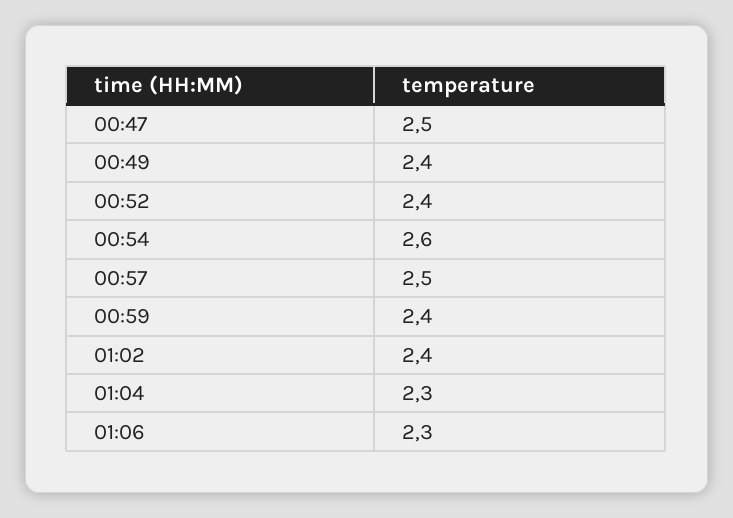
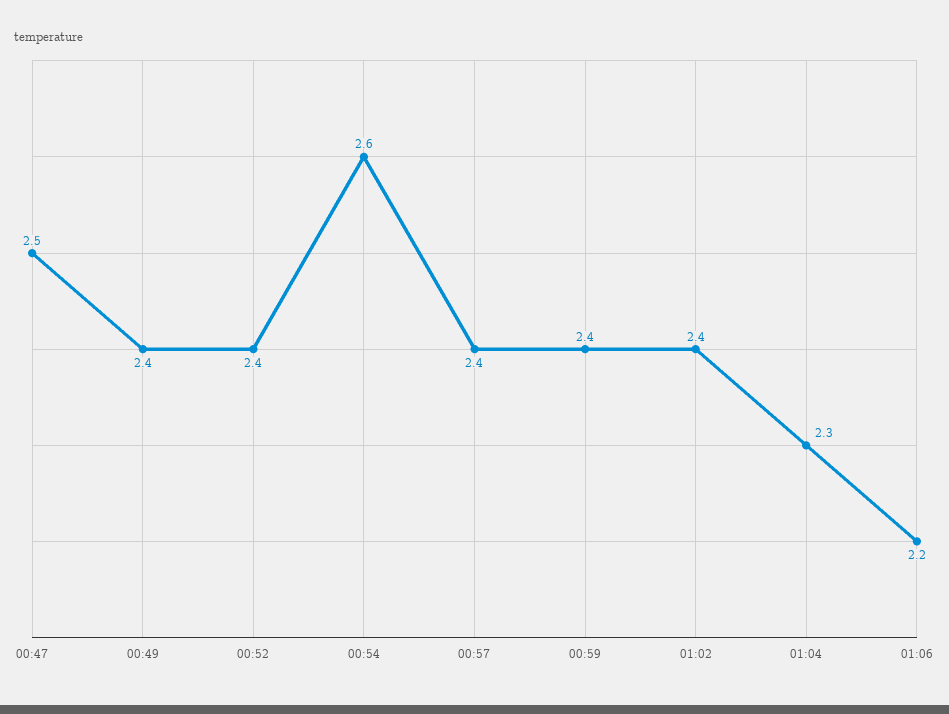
00:57: 2.5 -> 2.4
01:06: 2.3 -> 2.2

